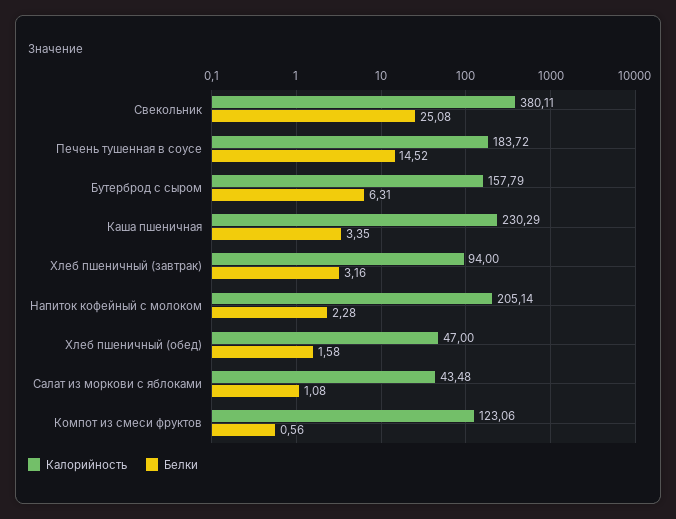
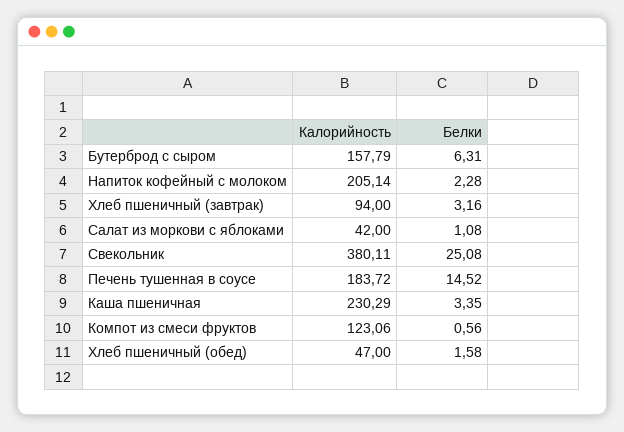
Калорийность, Салат из моркови с яблоками: 43.48 -> 42

